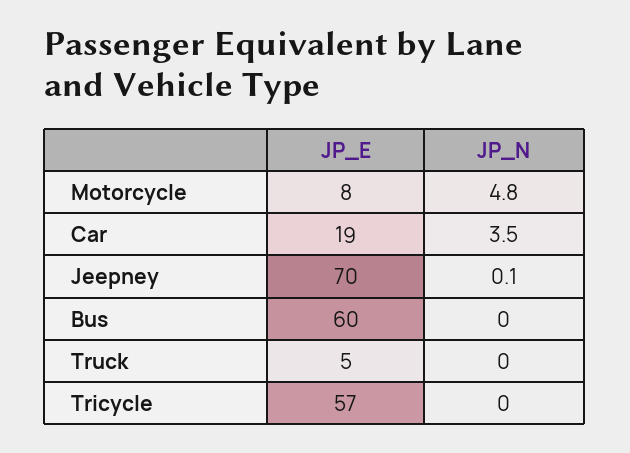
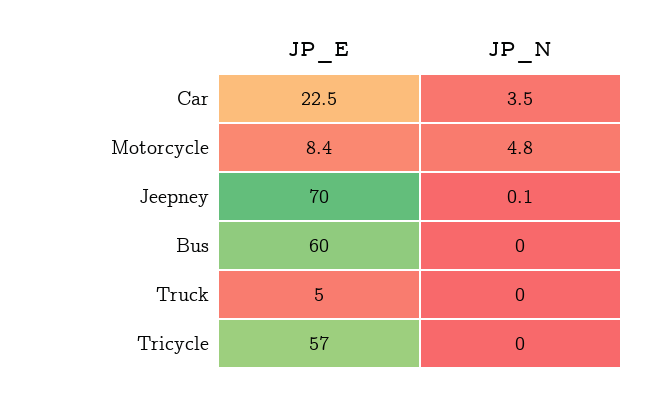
JP_E, Car: 19 -> 22.5

